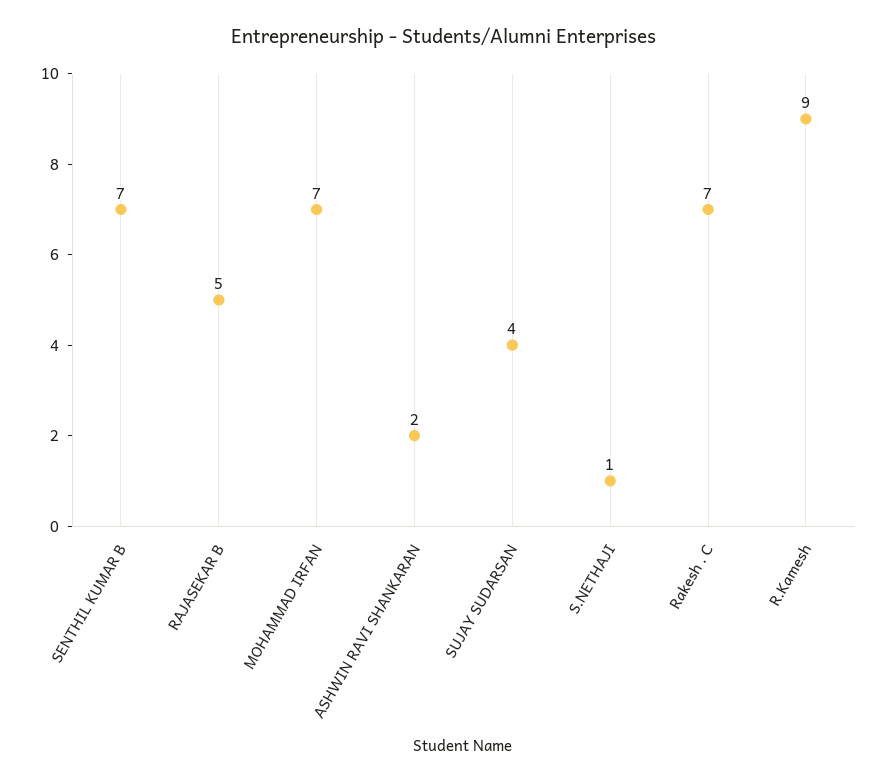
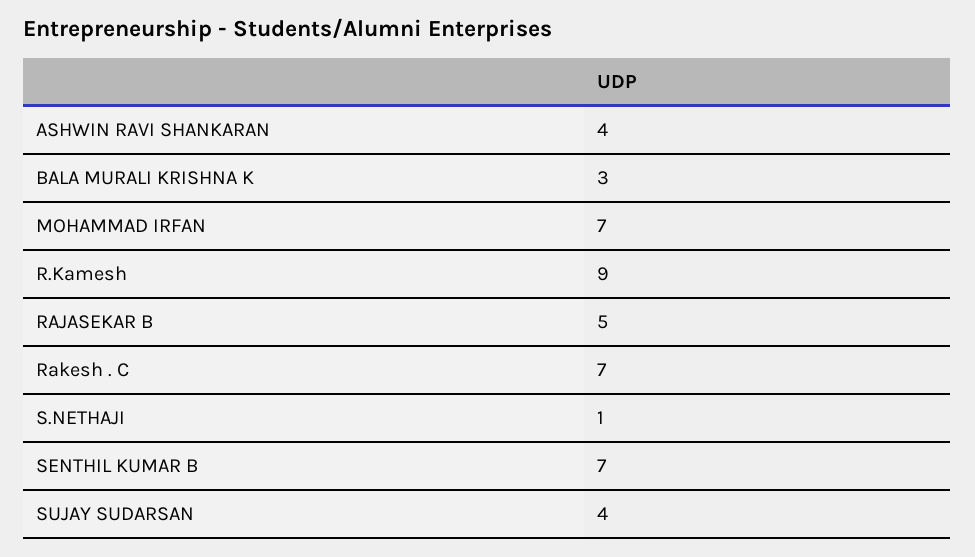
ASHWIN RAVI SHANKARAN: 2 -> 4
BALA MURALI KRISHNA K: none -> 3

